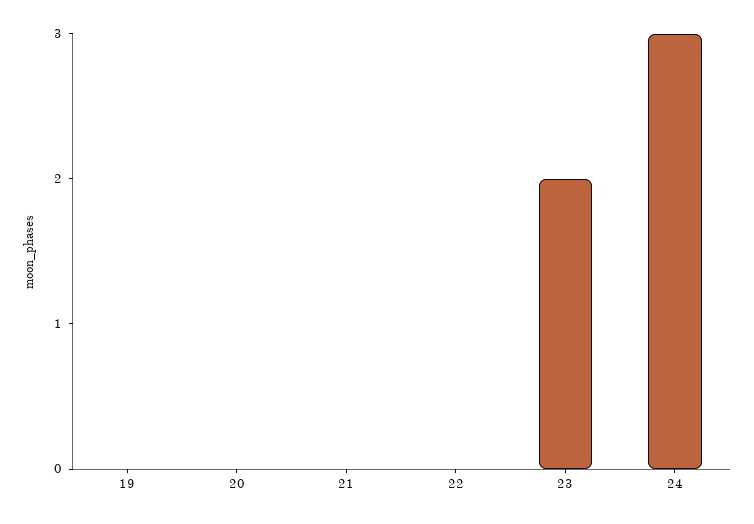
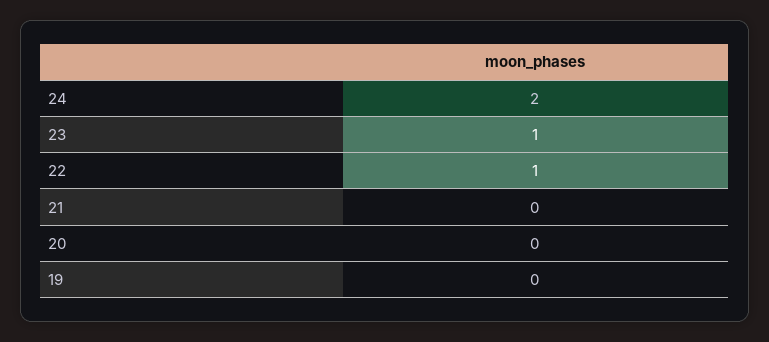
22: 0 -> 1
23: 2 -> 1
24: 3 -> 2

